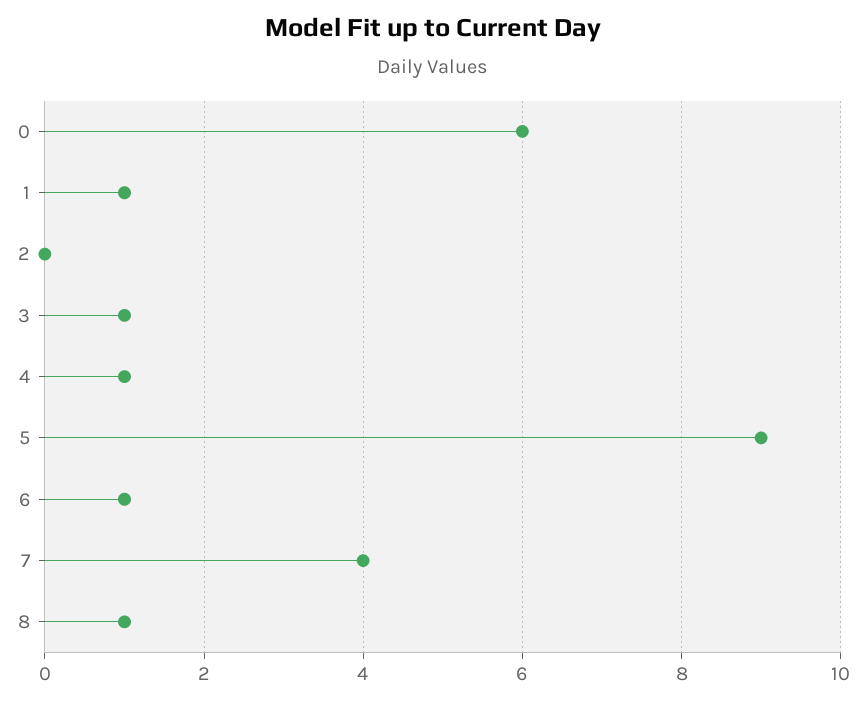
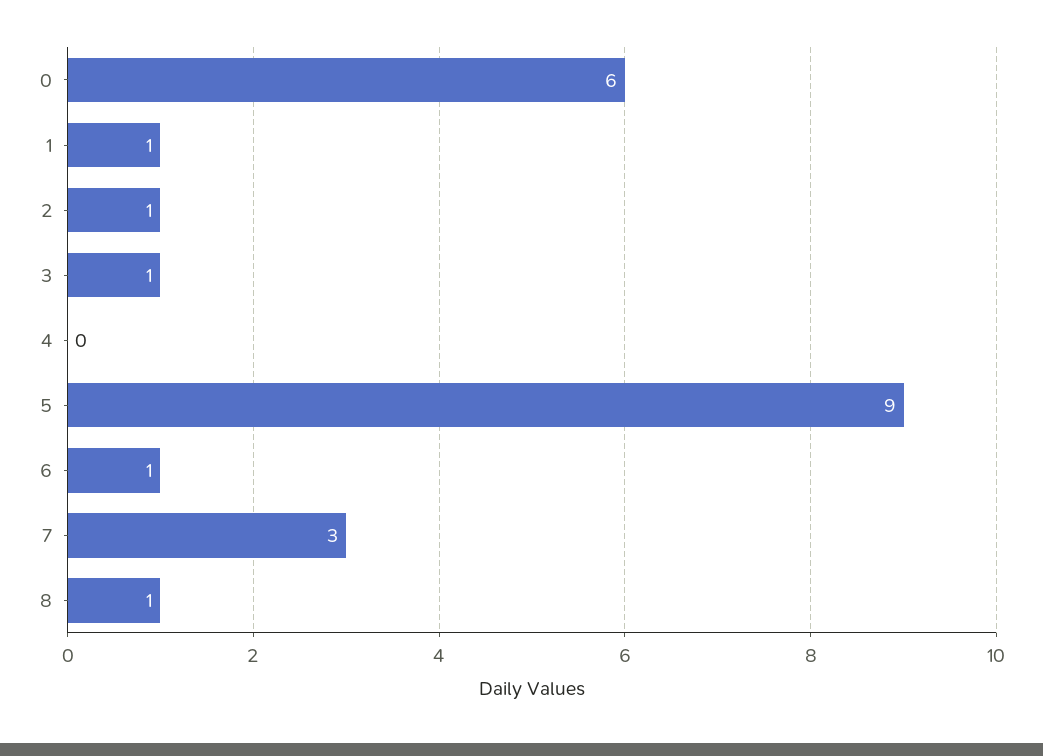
2: 0 -> 1
4: 1 -> 0
7: 4 -> 3

